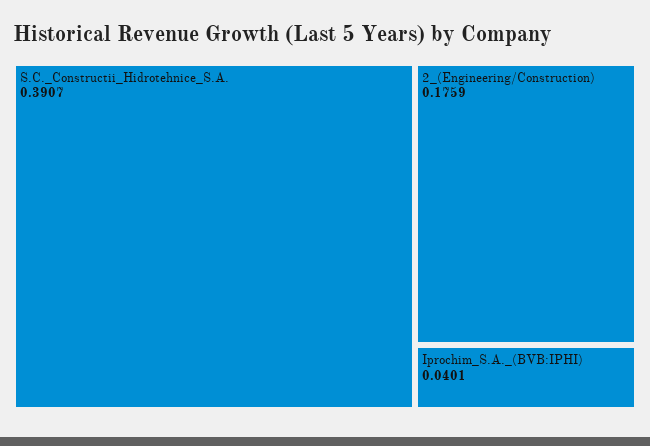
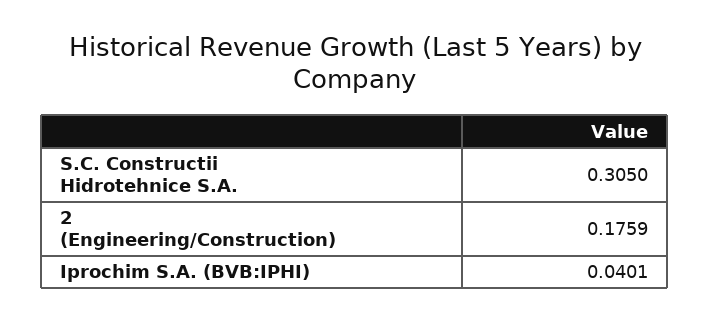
S.C._Constructii_Hidrotehnice_S.A.: 0.3907 -> 0.305

